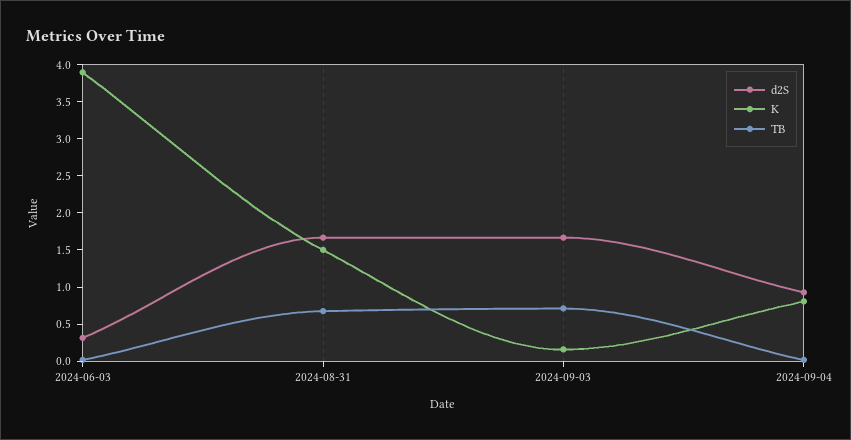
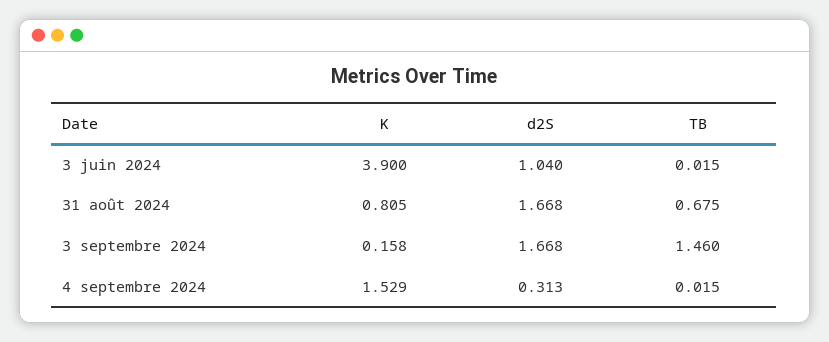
d2S, 2024-06-03: 0.25 -> 1.04
K, 2024-08-31: 1.5 -> 0.805
TB, 2024-09-03: 0.75 -> 1.46
d2S, 2024-09-04: 1 -> 0.313
K, 2024-09-04: 0.75 -> 1.529

